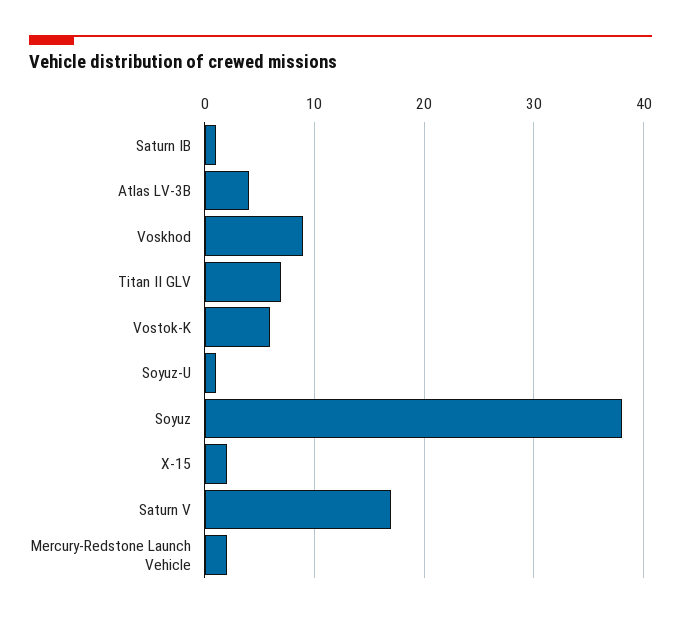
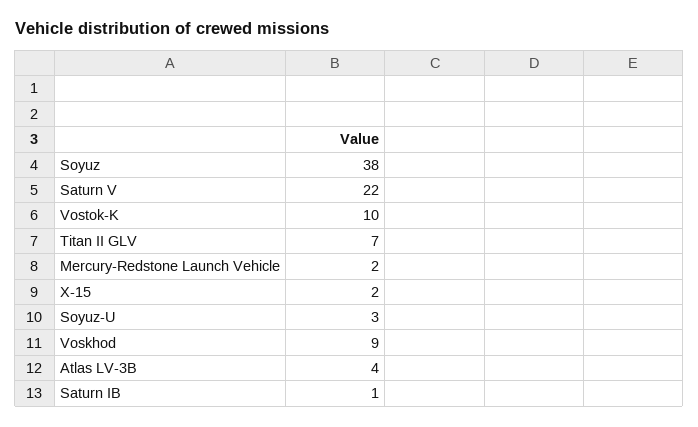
Vostok-K: 6 -> 10
Soyuz-U: 1 -> 3
Saturn V: 17 -> 22

